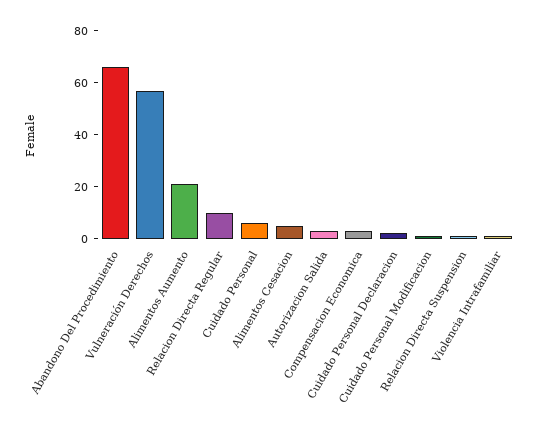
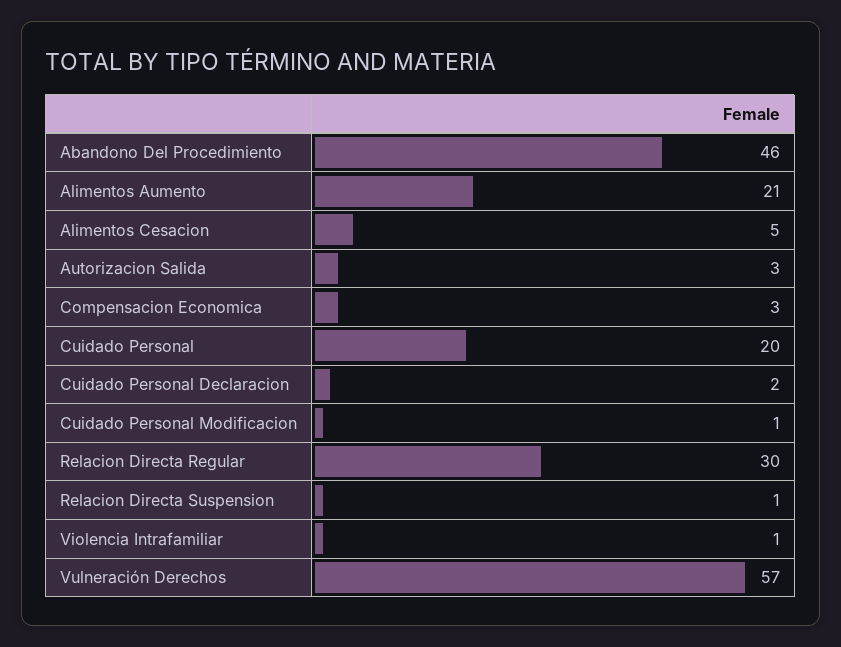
Abandono Del Procedimiento: 65 -> 46
Relacion Directa Regular: 10 -> 30
Cuidado Personal: 5 -> 20

